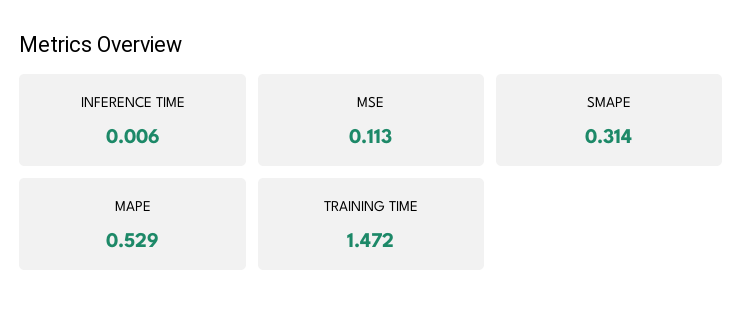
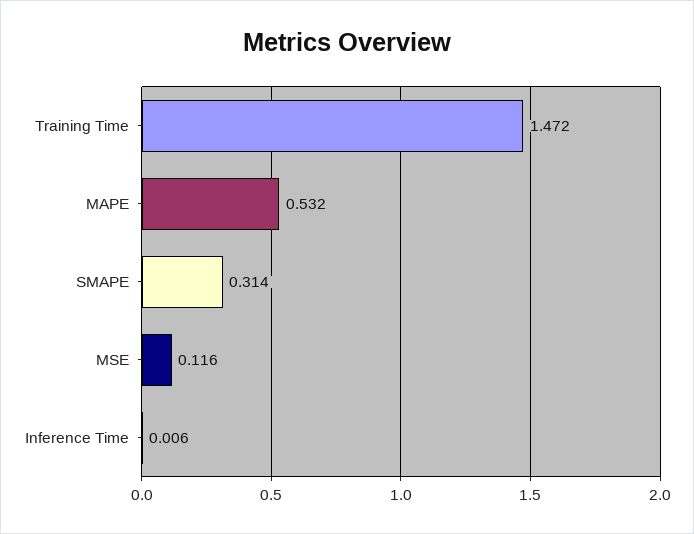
MSE: 0.113 -> 0.116
MAPE: 0.529 -> 0.532

